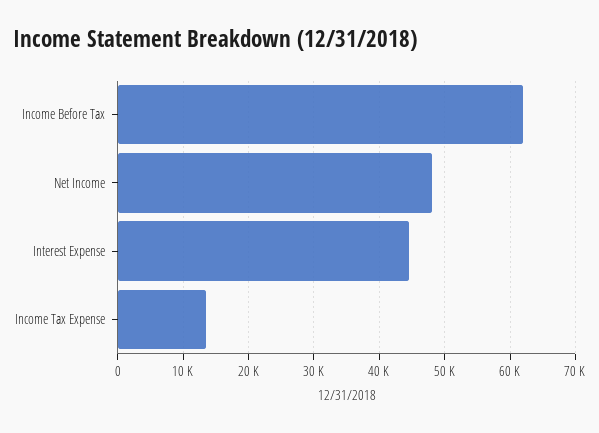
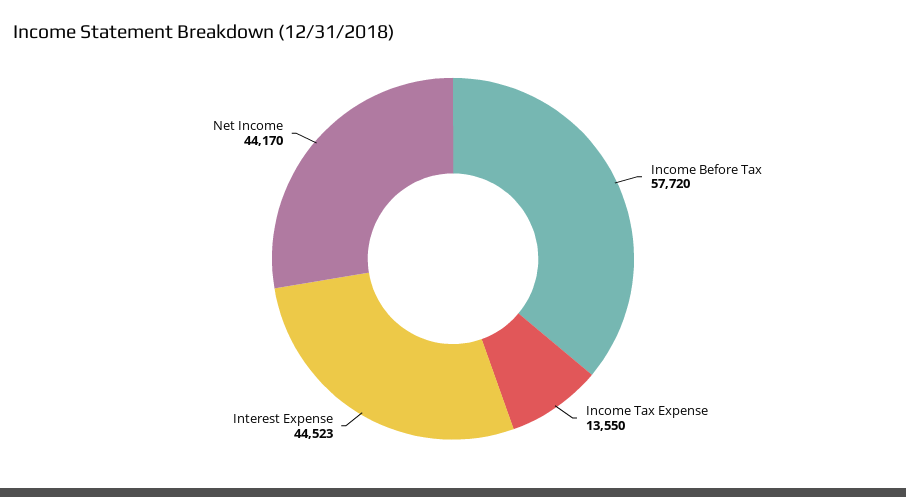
Income Before Tax: 62000 -> 57720
Net Income: 48000 -> 44170

